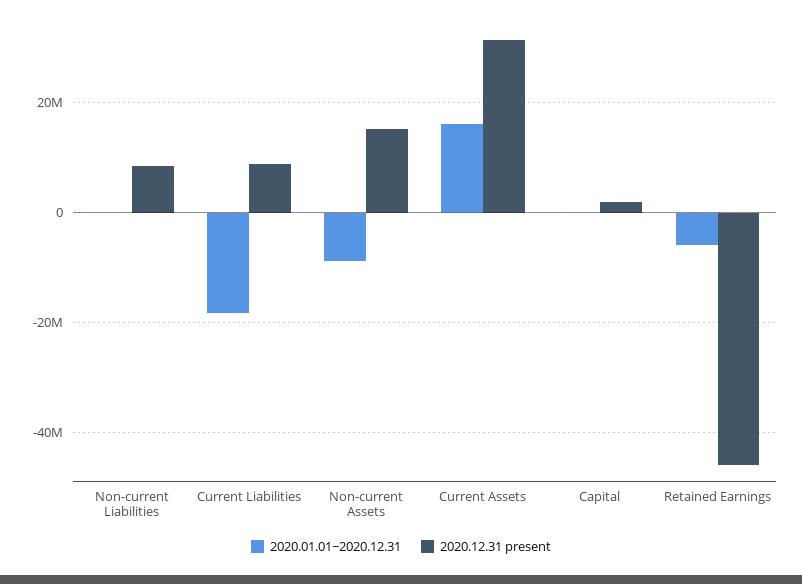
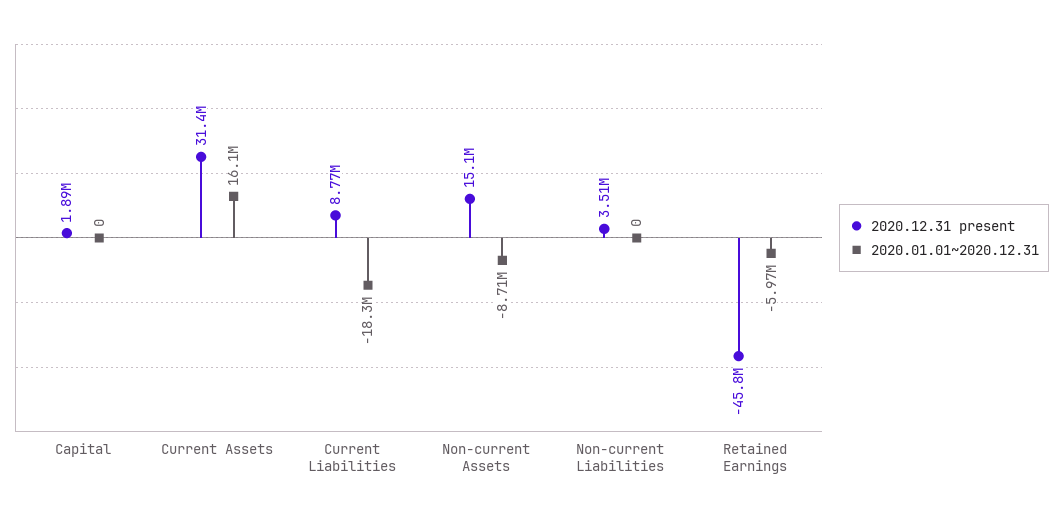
2020.12.31 present, Non-current Liabilities: 8000000 -> 3510000

